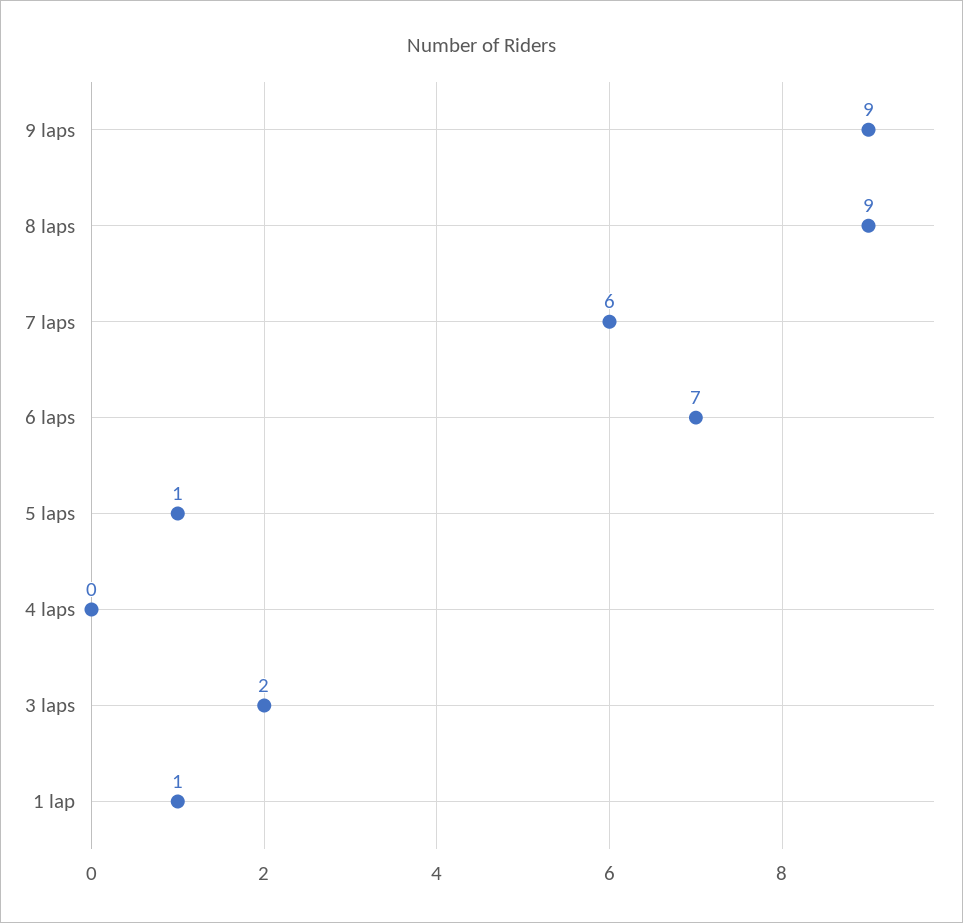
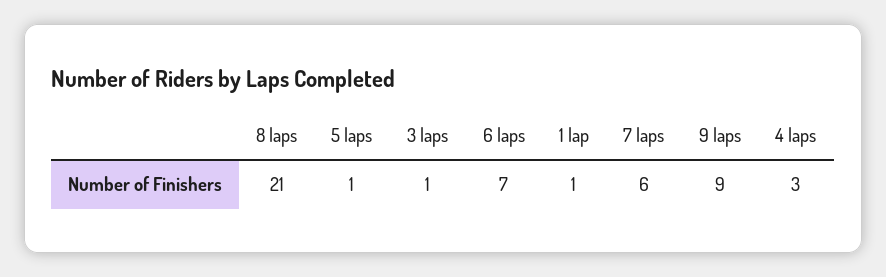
8 laps: 9 -> 21
4 laps: 0 -> 3
3 laps: 2 -> 1

